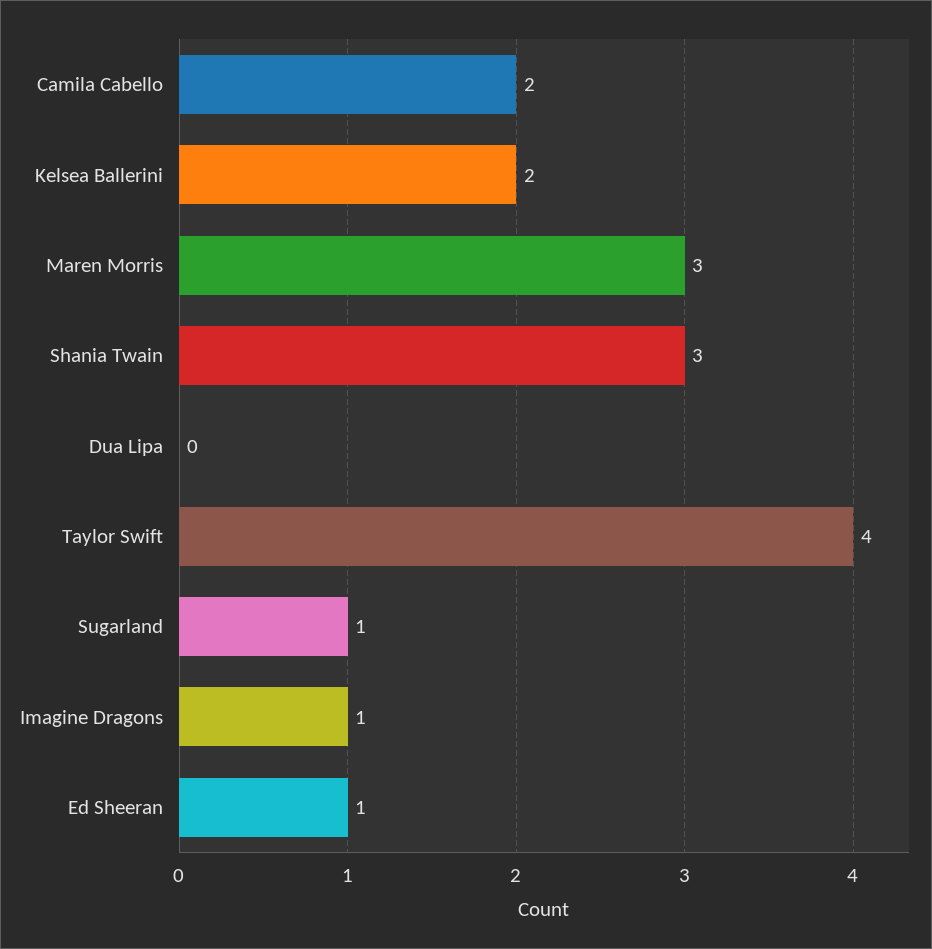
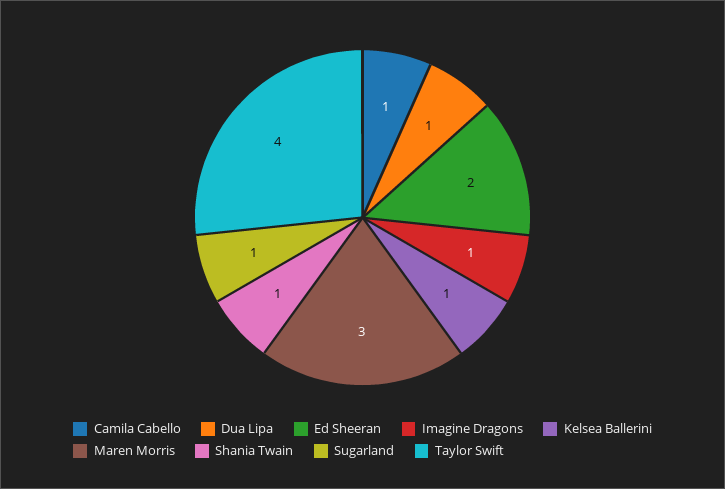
Camila Cabello: 2 -> 1
Kelsea Ballerini: 2 -> 1
Shania Twain: 3 -> 1
Dua Lipa: 0 -> 1
Ed Sheeran: 1 -> 2

